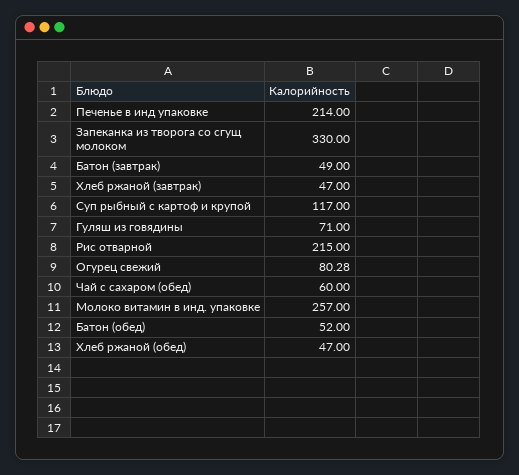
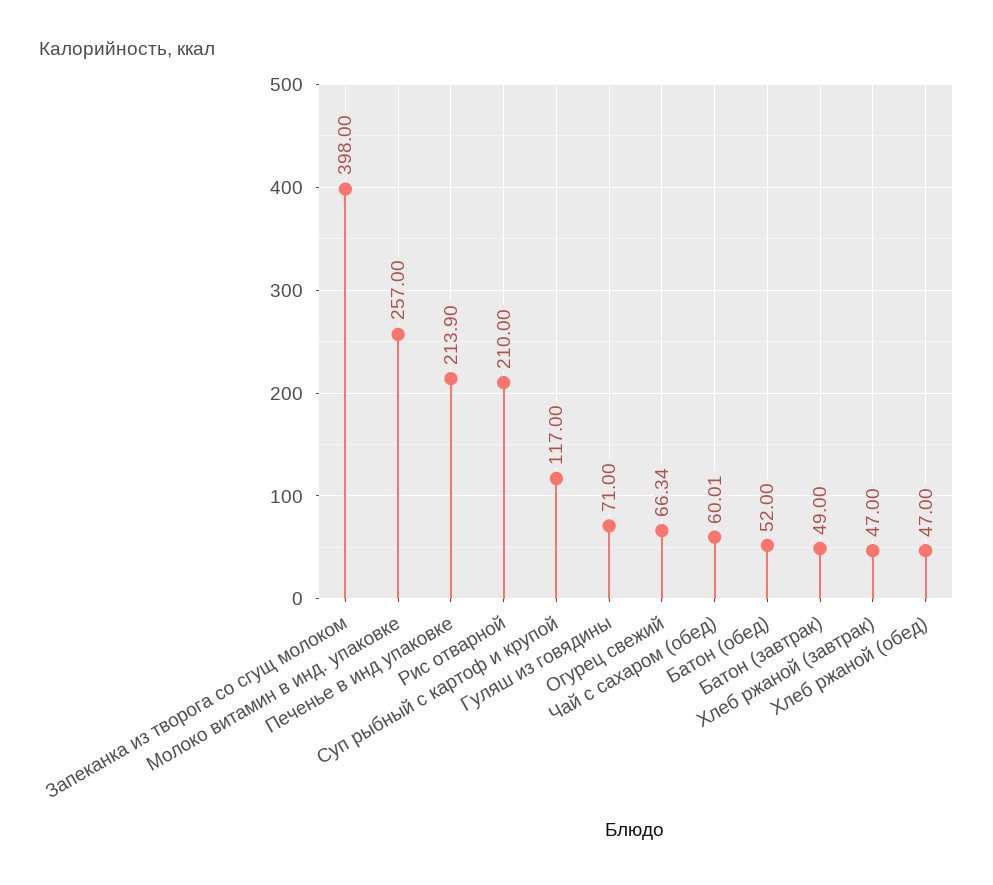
Печенье в инд упаковке: 214 -> 213.9
Запеканка из творога со сгущ молоком: 330 -> 398
Рис отварной: 215 -> 210
Огурец свежий: 80.28 -> 66.34
Чай с сахаром (обед): 60 -> 60.01

